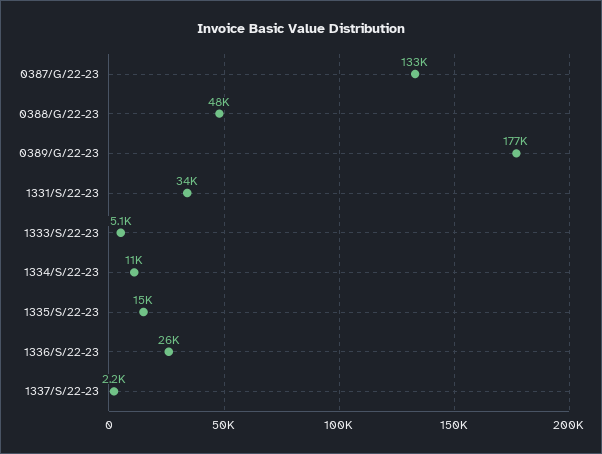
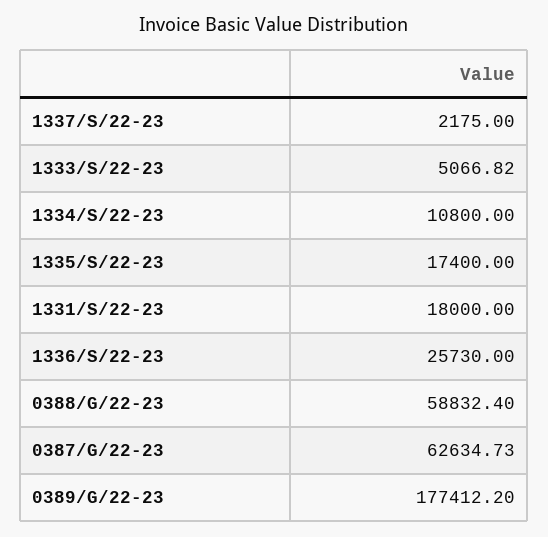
0387/G/22-23: 133000 -> 62634.73
0388/G/22-23: 48000 -> 58832.4
1331/S/22-23: 34000 -> 18000
1335/S/22-23: 15000 -> 17400

